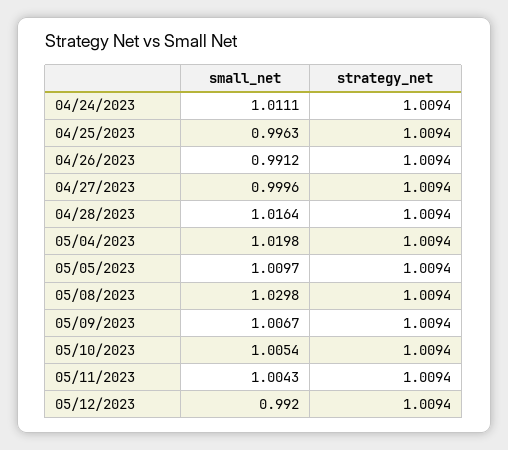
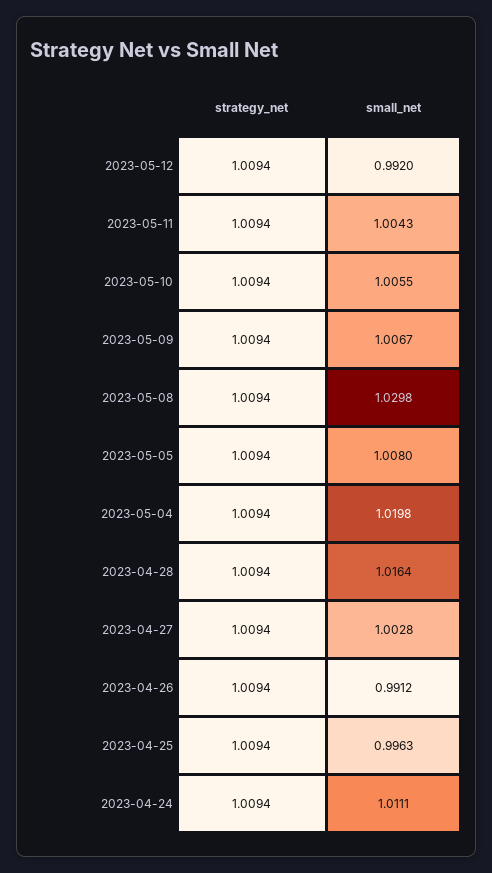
small_net, 04/27/2023: 0.9996 -> 1.0028
small_net, 05/05/2023: 1.0097 -> 1.008
small_net, 05/10/2023: 1.0054 -> 1.0055

